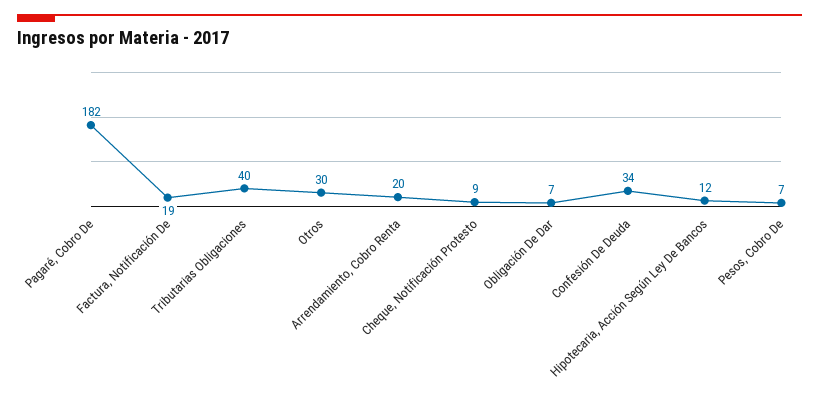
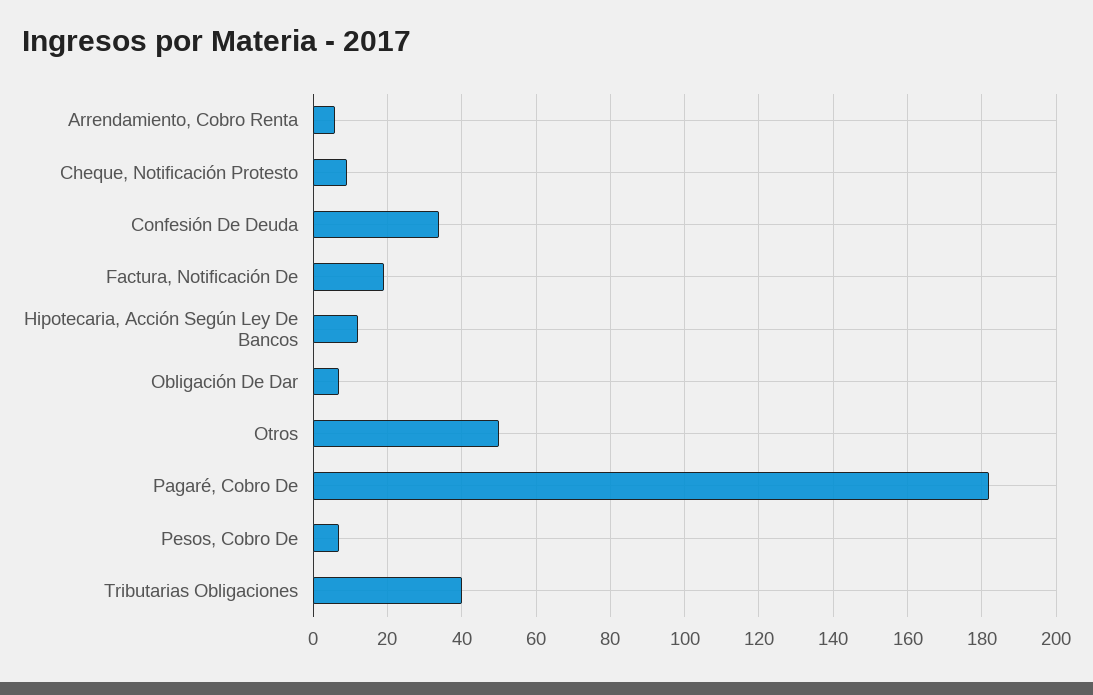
Otros: 30 -> 50
Arrendamiento, Cobro Renta: 20 -> 5

